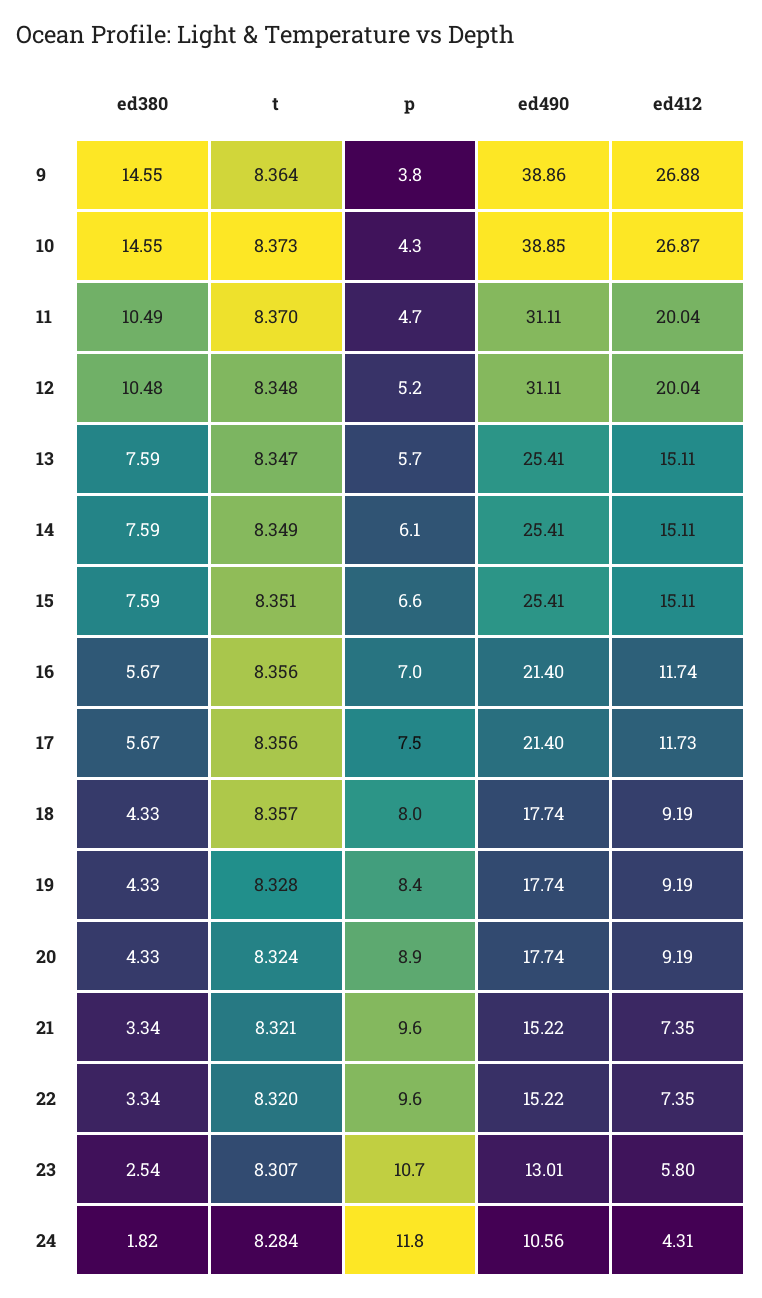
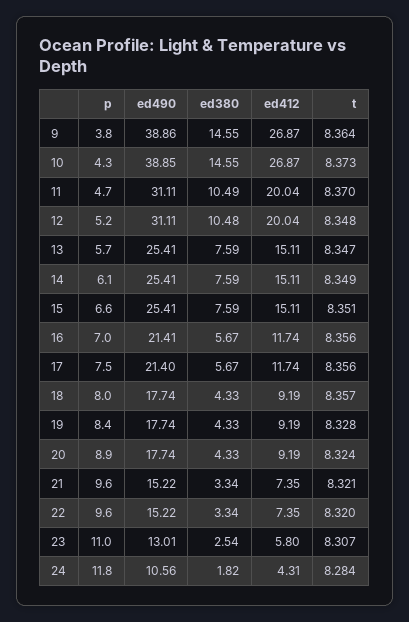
ed412, 9: 26.88 -> 26.87
ed490, 16: 21.4 -> 21.41
ed412, 17: 11.73 -> 11.74
p, 23: 10.7 -> 11

